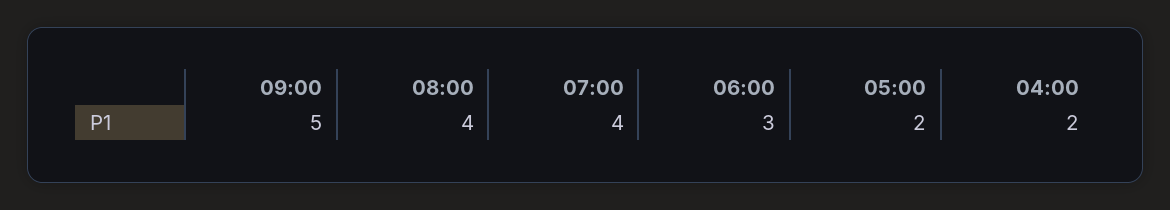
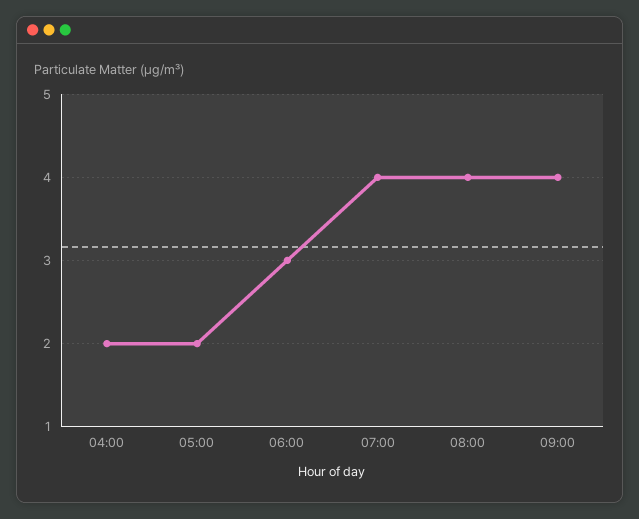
09:00: 5 -> 4

